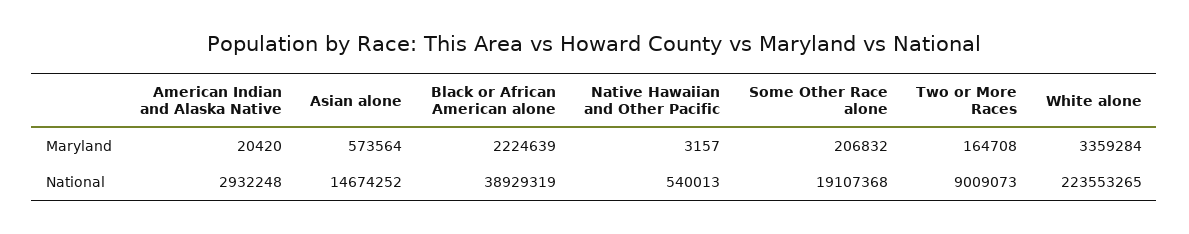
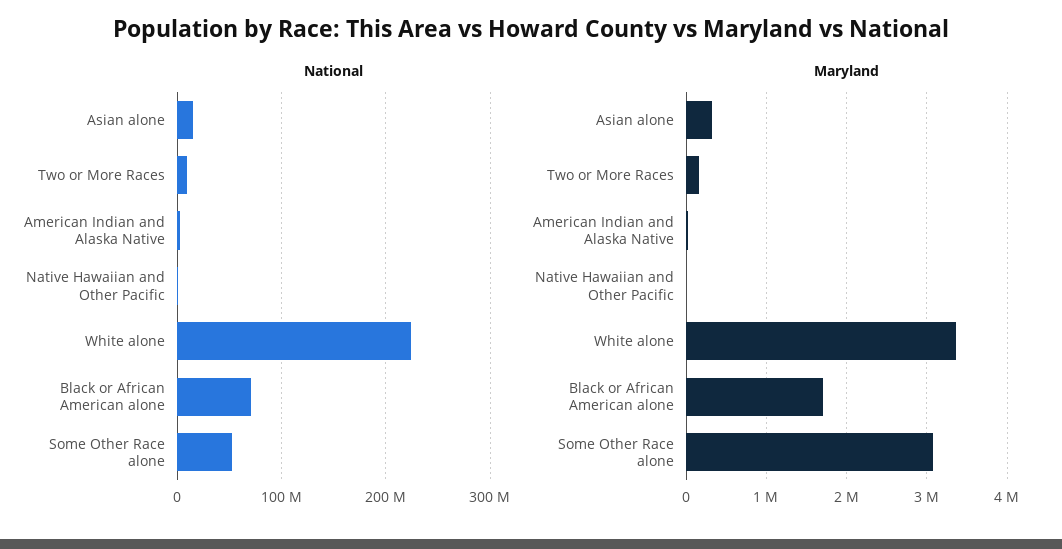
Maryland, Asian alone: 573564 -> 300000
Maryland, Black or African American alone: 2224639 -> 1700000
Maryland, Some Other Race alone: 206832 -> 3100000
National, Black or African American alone: 38929319 -> 70000000
National, Some Other Race alone: 19107368 -> 50000000

